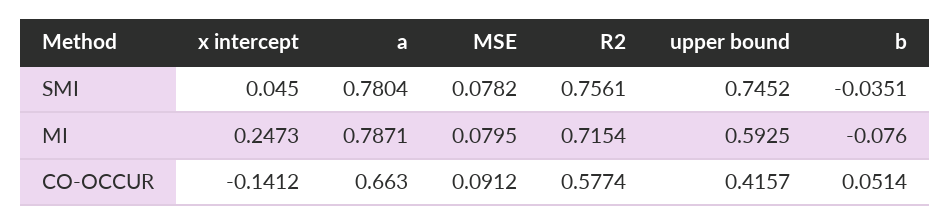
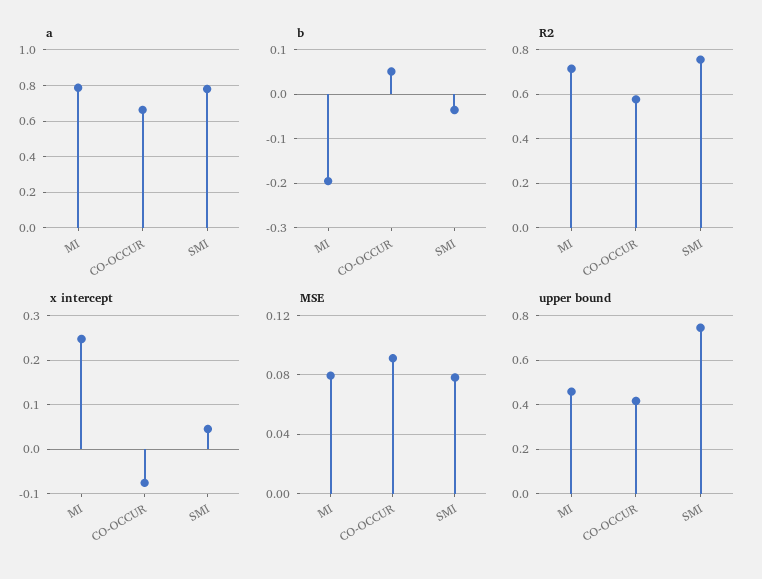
upper bound, MI: 0.5925 -> 0.45
b, MI: -0.076 -> -0.2
x intercept, CO-OCCUR: -0.1412 -> -0.08

